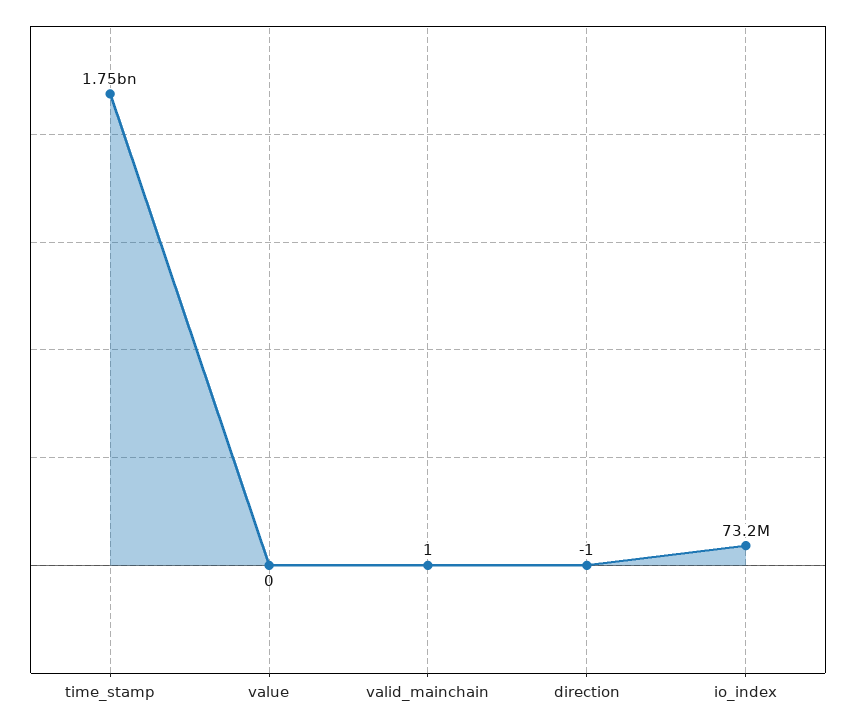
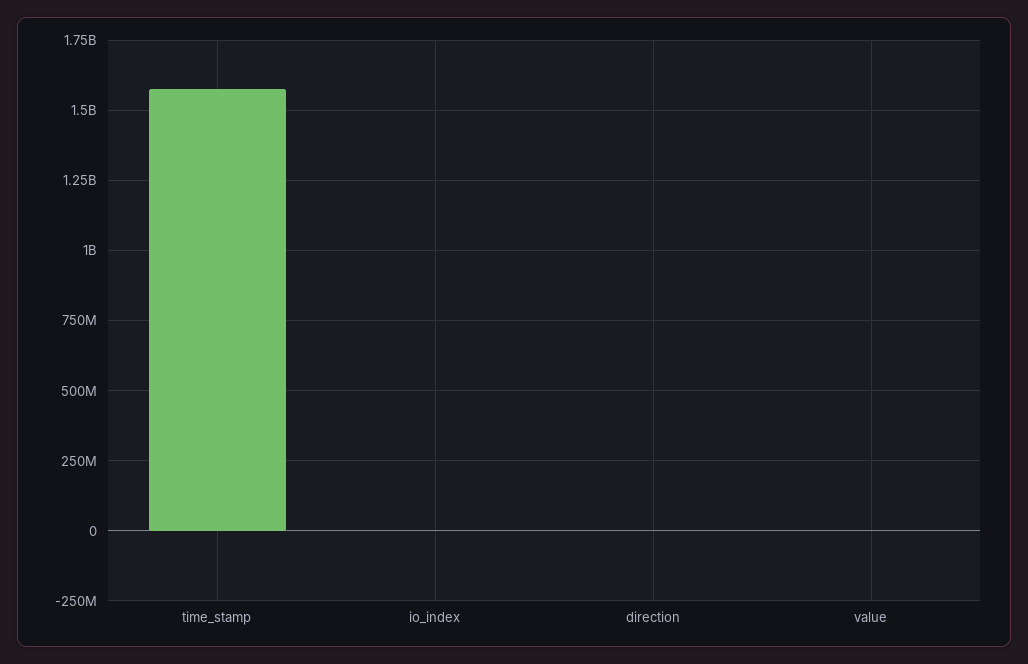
time_stamp: 1750000000 -> 1575000000
valid_mainchain: 1 -> none
io_index: 73200000 -> 0

